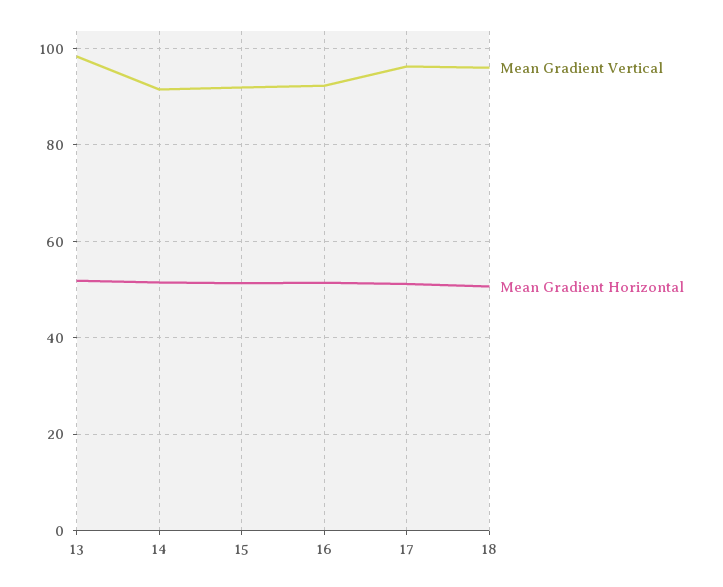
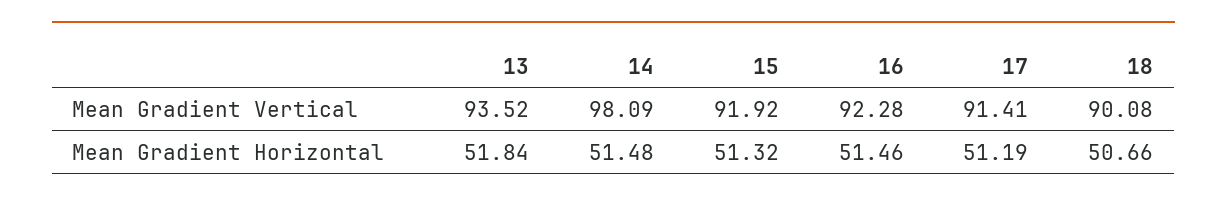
Mean Gradient Vertical, 13: 98 -> 93.52
Mean Gradient Vertical, 14: 92 -> 98.09
Mean Gradient Vertical, 17: 96 -> 91.41
Mean Gradient Vertical, 18: 96 -> 90.08

